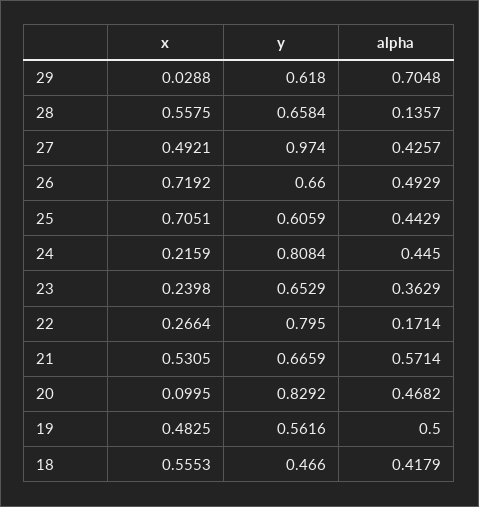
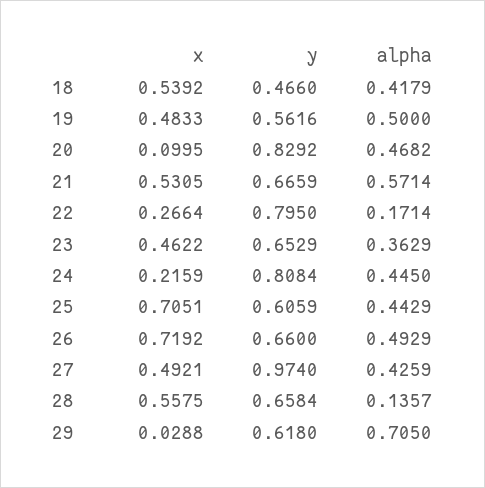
alpha, 29: 0.7048 -> 0.705
alpha, 27: 0.4257 -> 0.4259
x, 23: 0.2398 -> 0.4622
x, 19: 0.4825 -> 0.4833
x, 18: 0.5553 -> 0.5392

